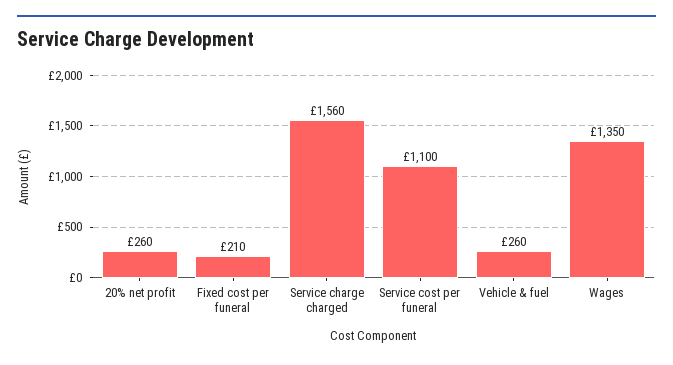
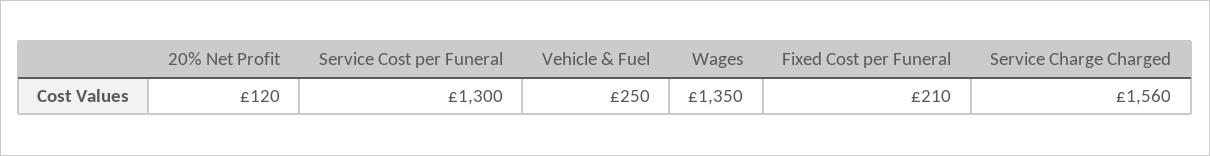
20% net profit: 260 -> 120
Service cost per funeral: 1100 -> 1300
Vehicle & fuel: 260 -> 250

